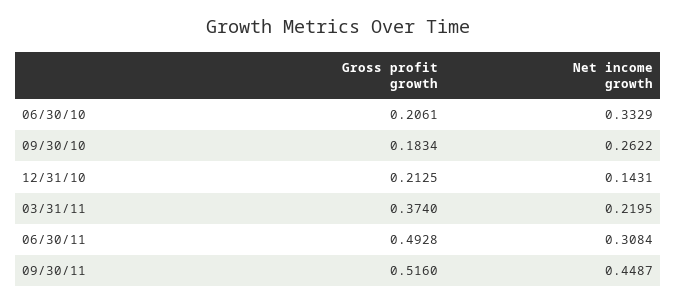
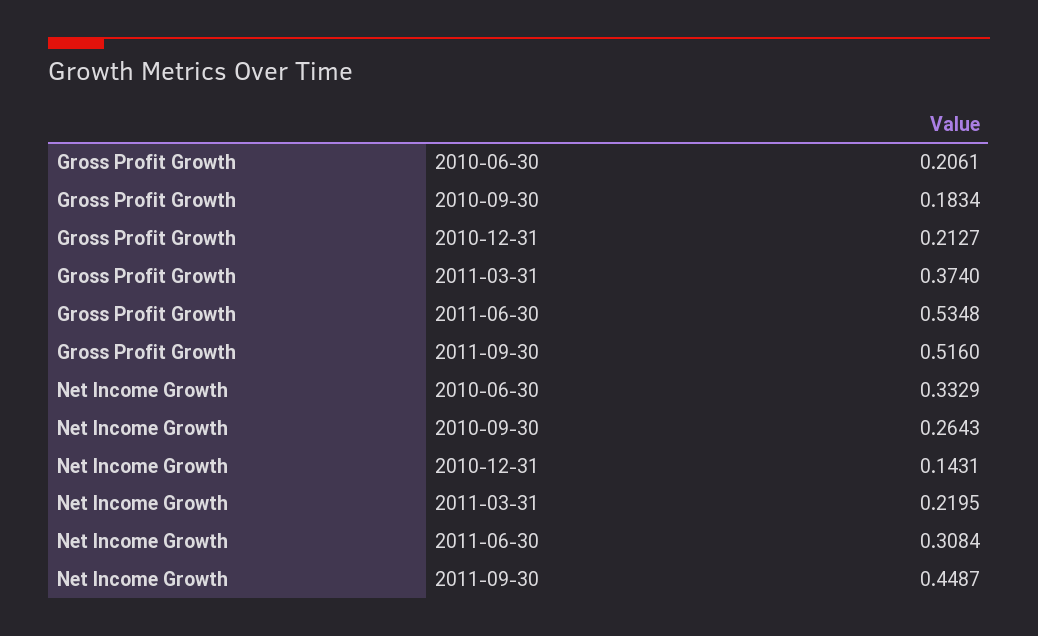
Net income growth, 09/30/10: 0.2622 -> 0.2643
Gross profit growth, 12/31/10: 0.2125 -> 0.2127
Gross profit growth, 06/30/11: 0.4928 -> 0.5348

